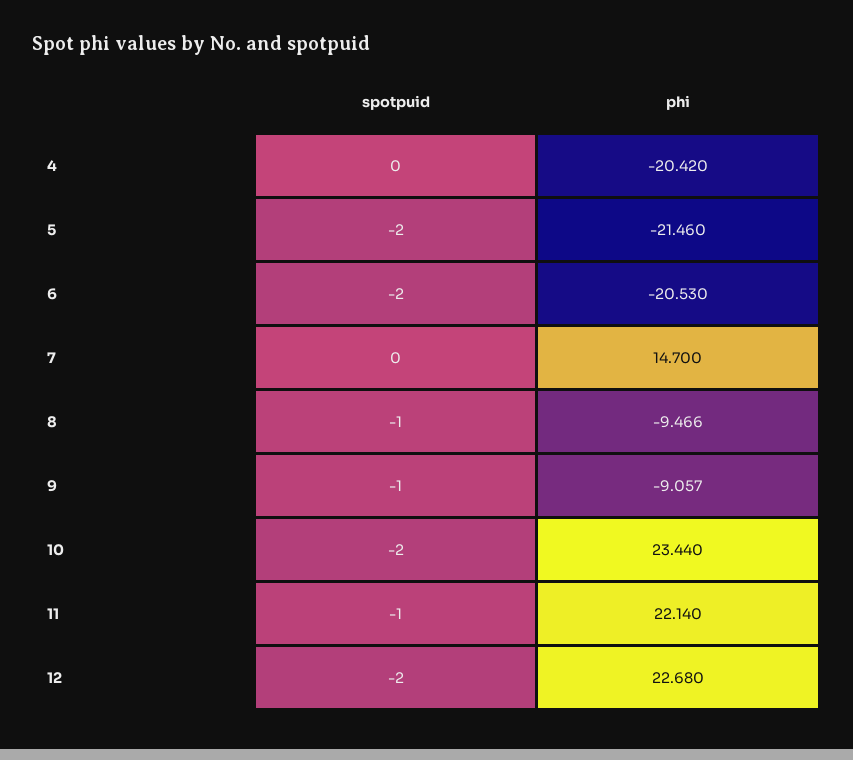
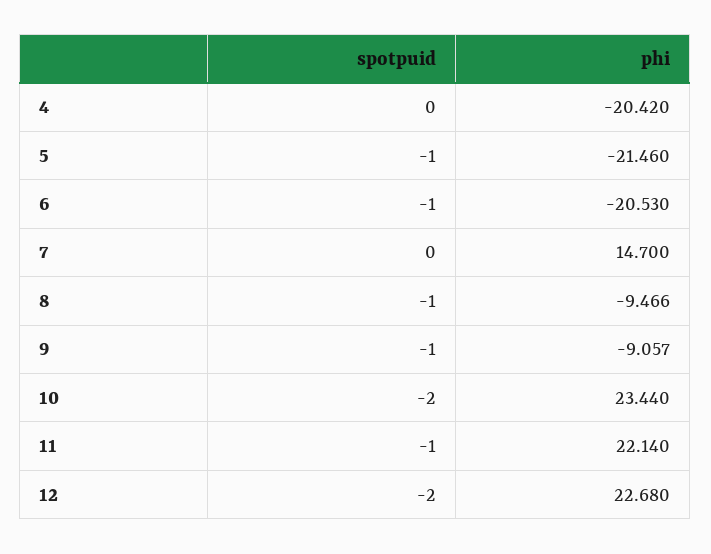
spotpuid, 5: -2 -> -1
spotpuid, 6: -2 -> -1

